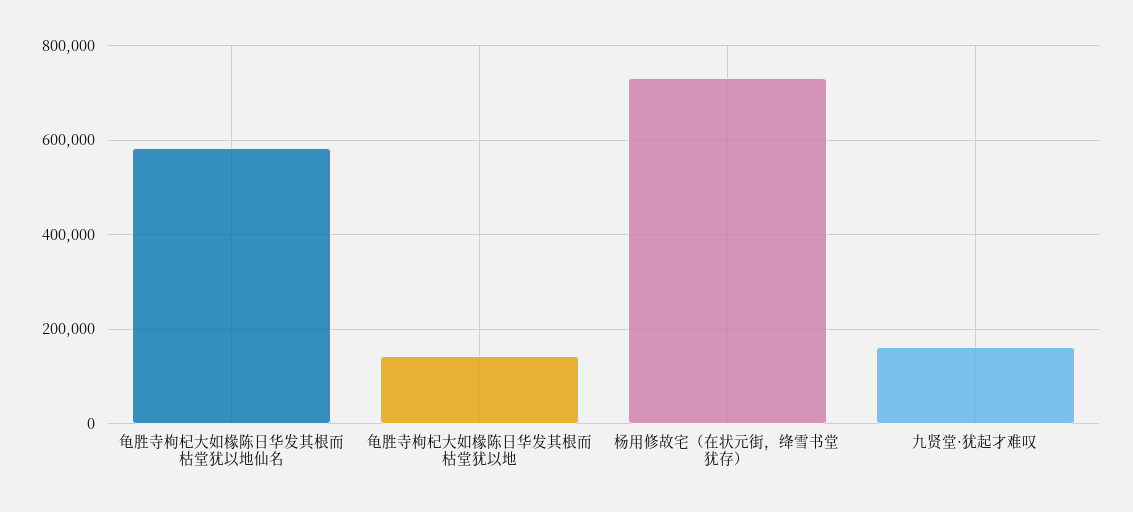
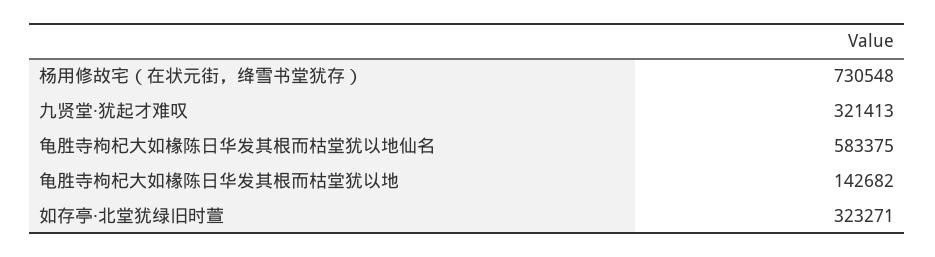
九贤堂·犹起才难叹: 160000 -> 321413
如存亭·北堂犹绿旧时萱: none -> 323271

